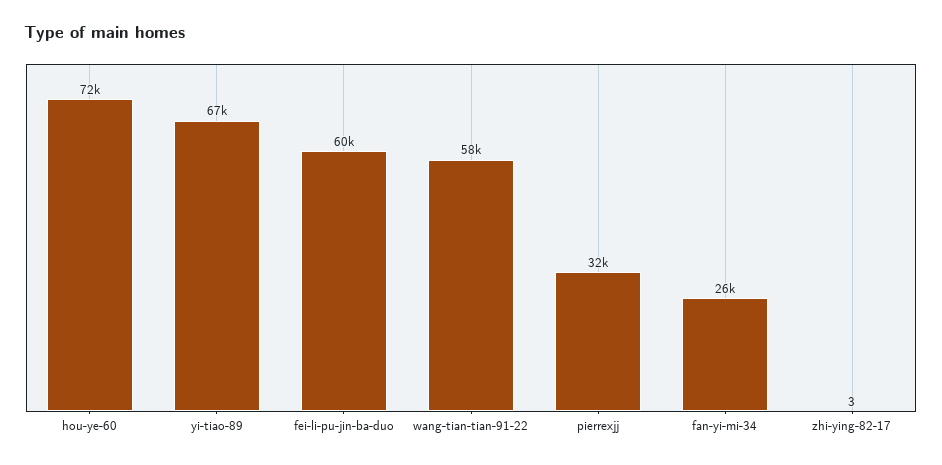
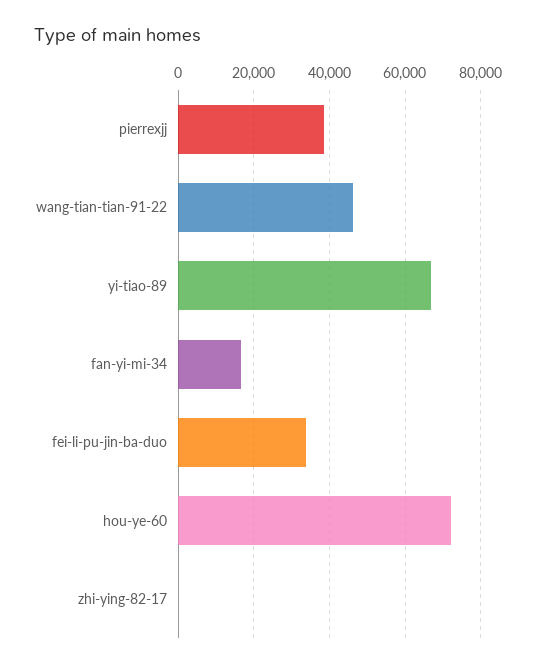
fei-li-pu-jin-ba-duo: 60000 -> 34000
wang-tian-tian-91-22: 58000 -> 46000
pierrexjj: 32000 -> 38000
fan-yi-mi-34: 26000 -> 16000

